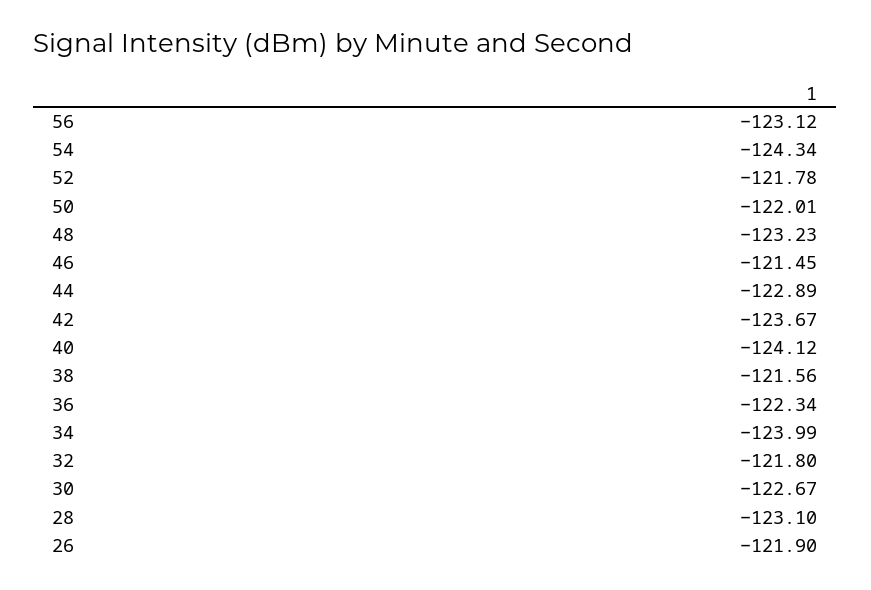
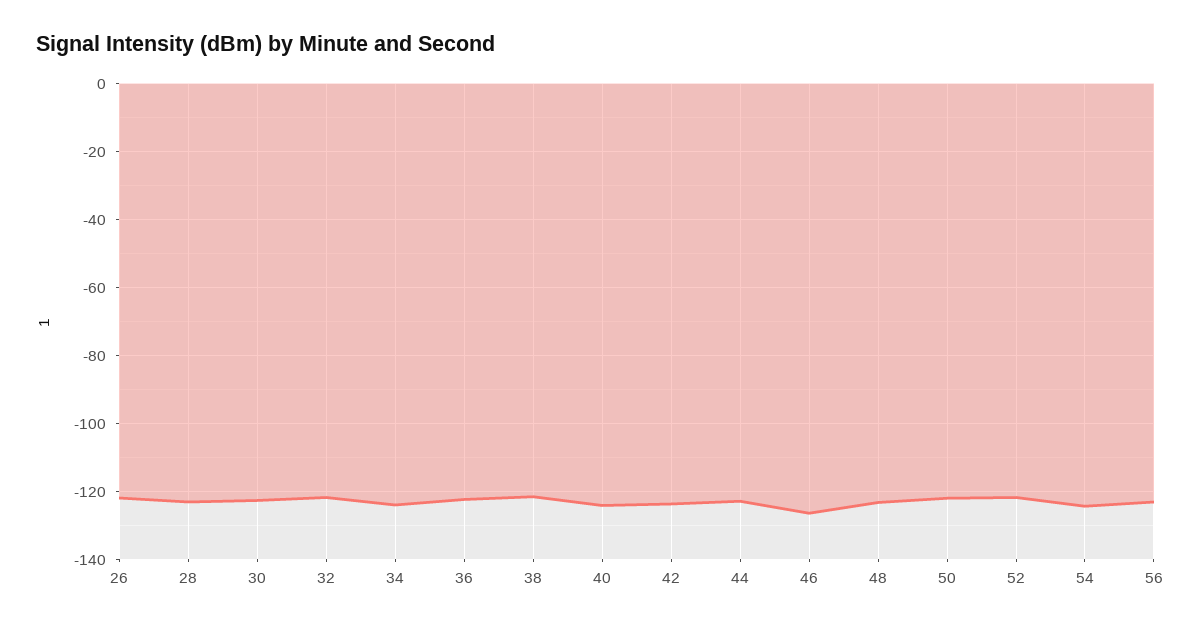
46: -121.45 -> -126

